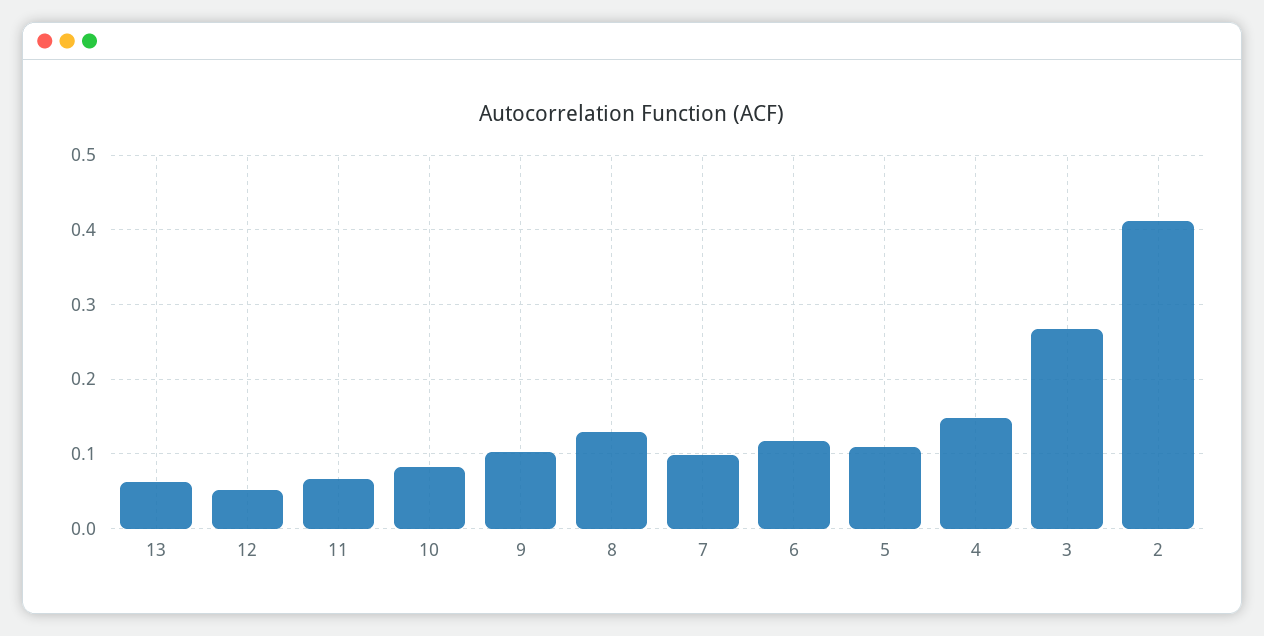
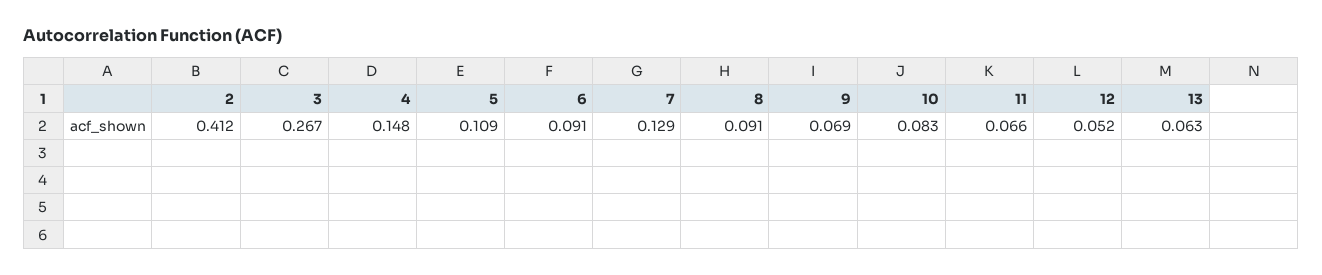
9: 0.1 -> 0.069
8: 0.13 -> 0.091
7: 0.1 -> 0.129
6: 0.12 -> 0.091

